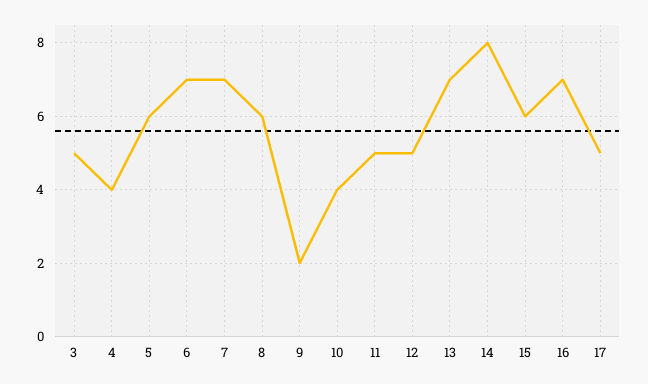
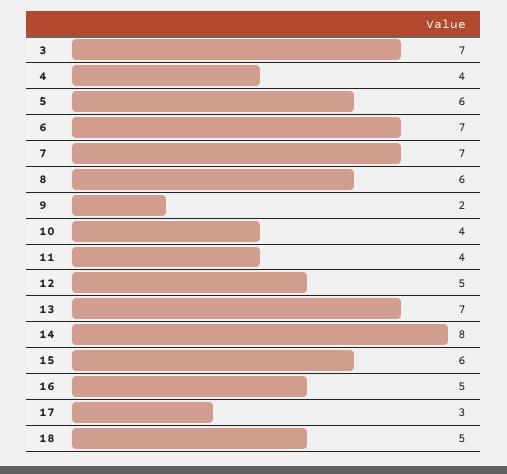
3: 5 -> 7
11: 5 -> 4
16: 7 -> 5
17: 5 -> 3
18: none -> 5

